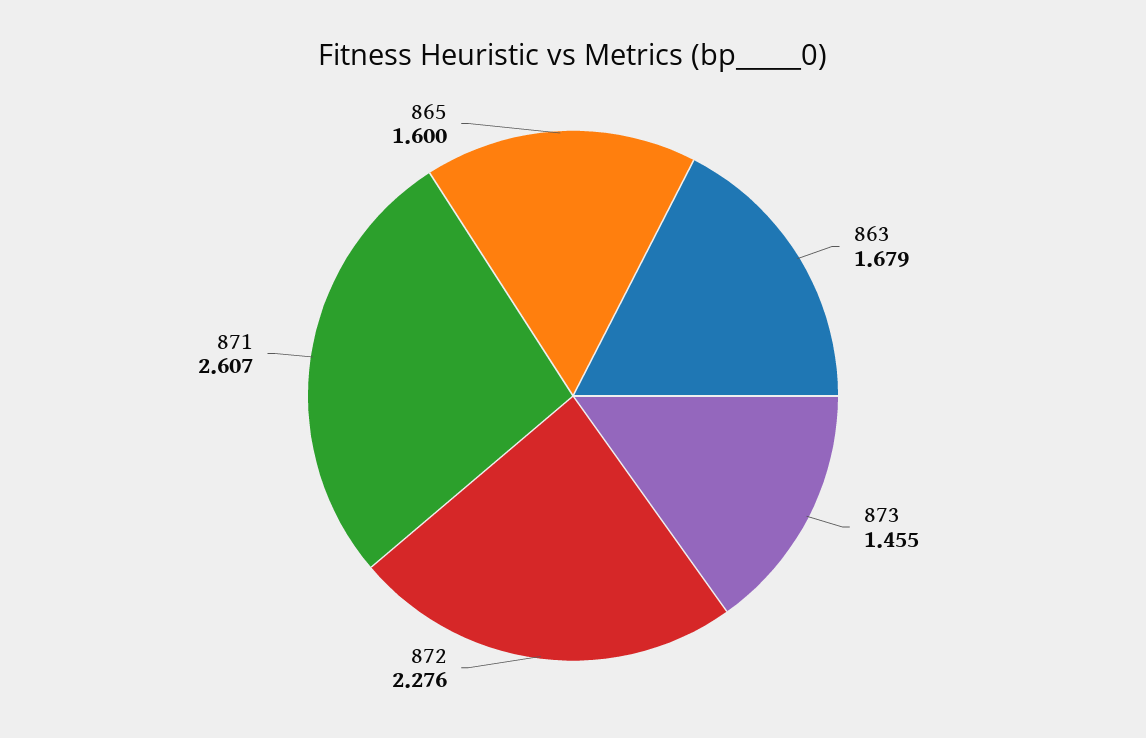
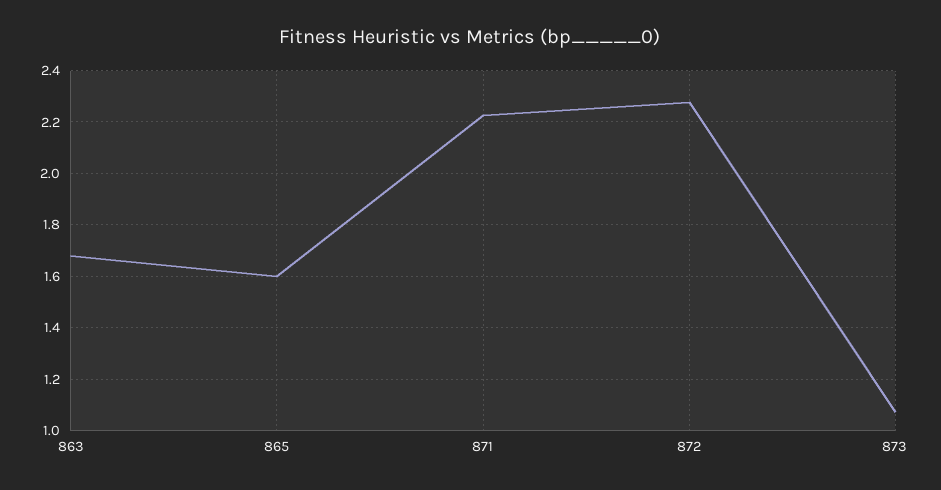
873: 1.455 -> 1.075
871: 2.607 -> 2.225

